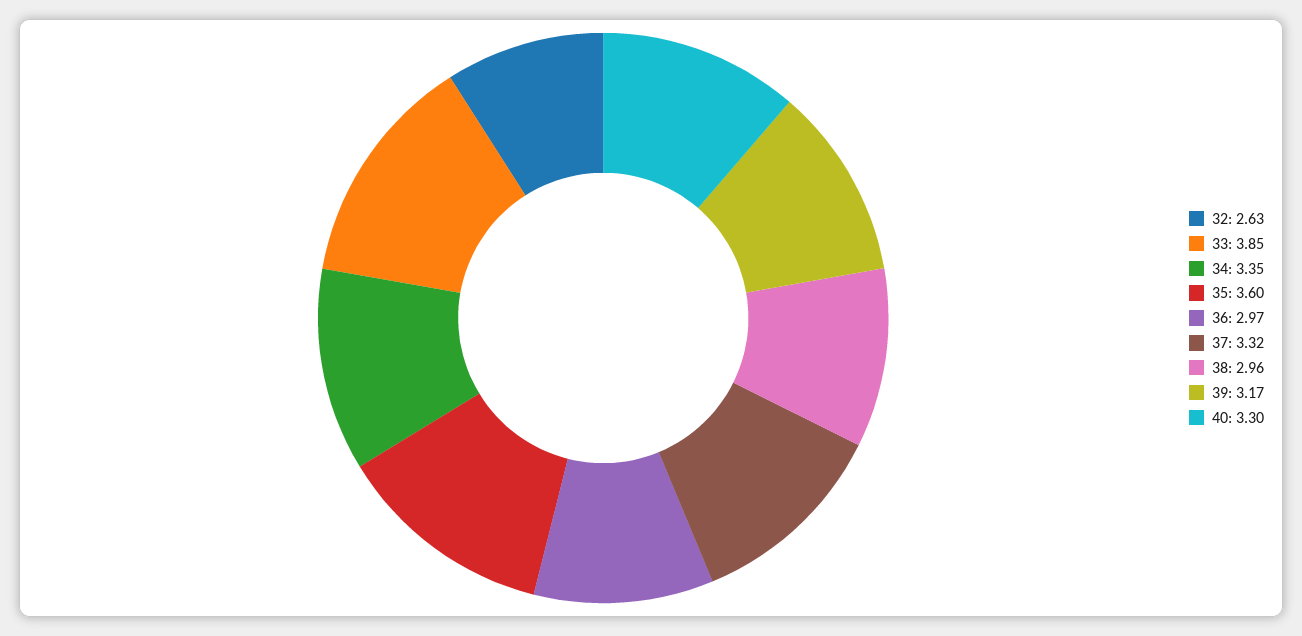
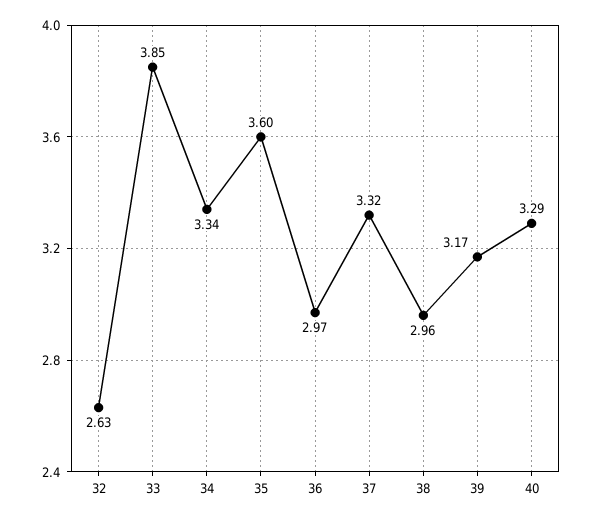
34: 3.35 -> 3.34
40: 3.3 -> 3.29

